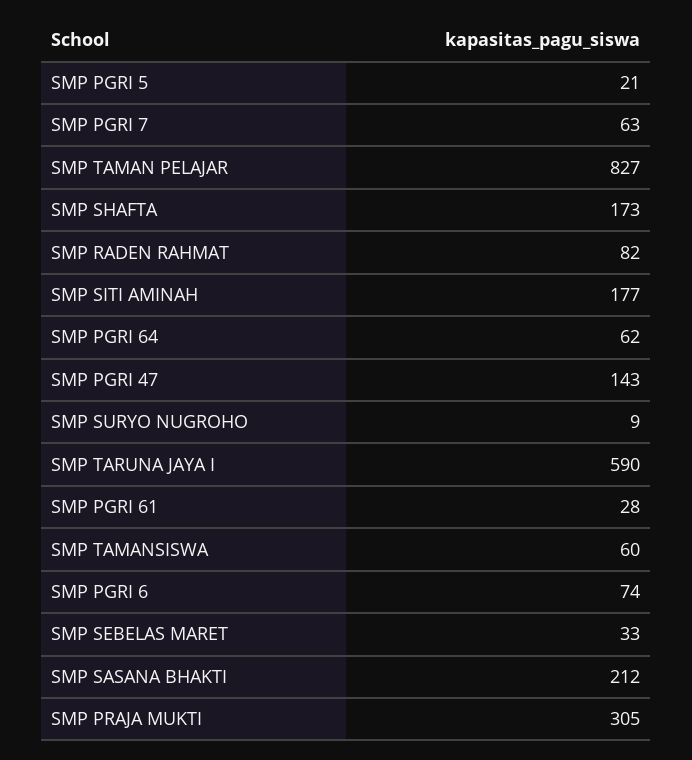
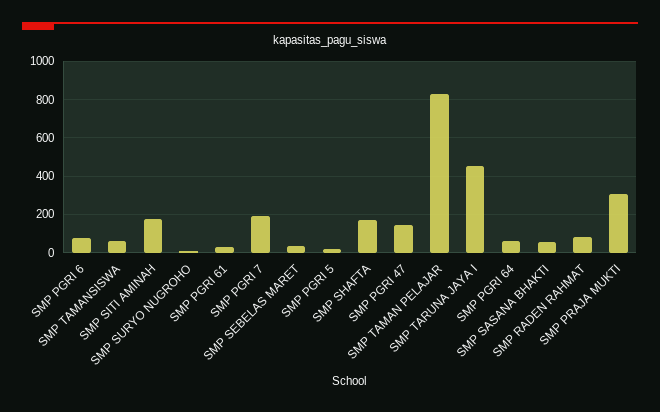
SMP PGRI 7: 63 -> 200
SMP TARUNA JAYA I: 590 -> 450
SMP SASANA BHAKTI: 212 -> 50

